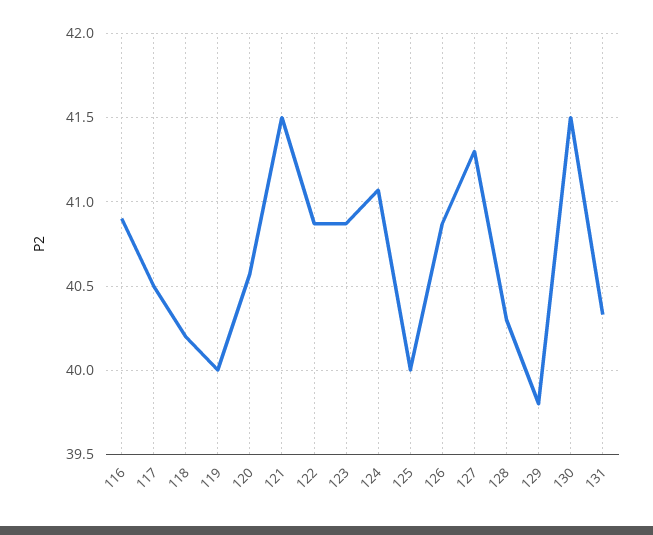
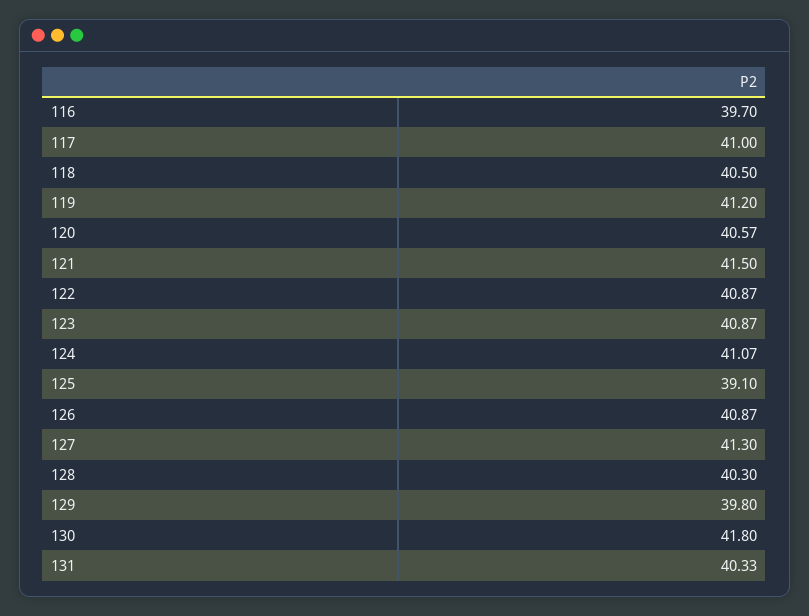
116: 40.9 -> 39.7
117: 40.5 -> 41
118: 40.2 -> 40.5
119: 40 -> 41.2
125: 40 -> 39.1
130: 41.5 -> 41.8

